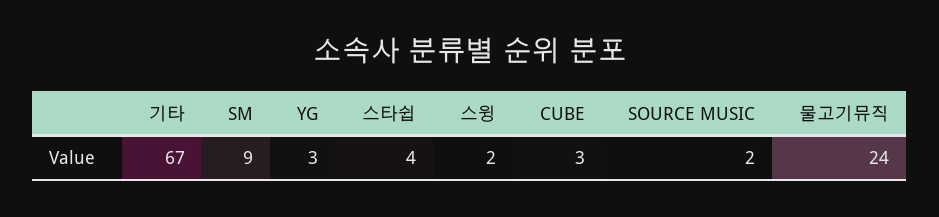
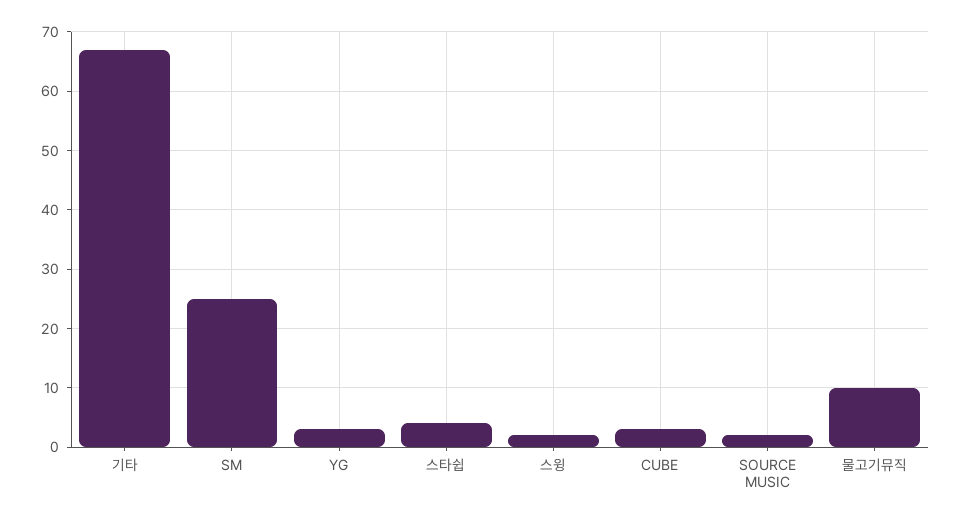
SM: 9 -> 25
물고기뮤직: 24 -> 10

